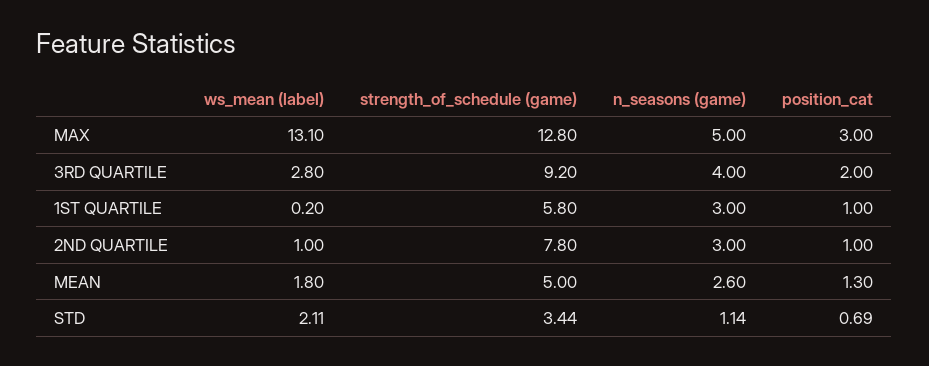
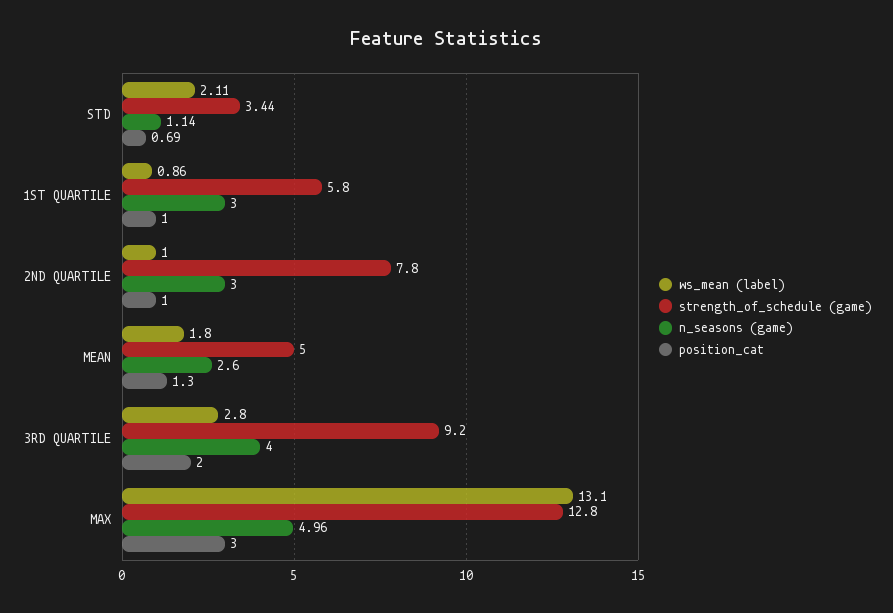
n_seasons (game), MAX: 5 -> 4.96
ws_mean (label), 1ST QUARTILE: 0.2 -> 0.86

